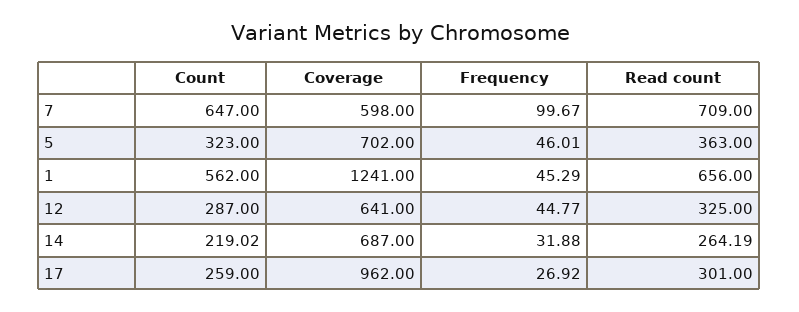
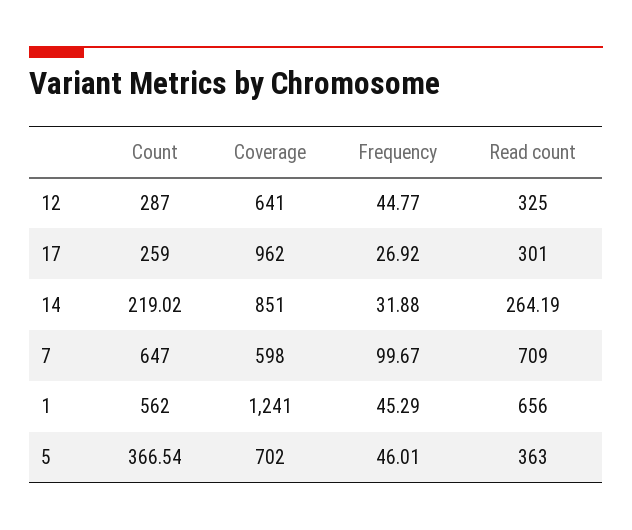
Count, 5: 323 -> 366.54
Coverage, 14: 687 -> 851

